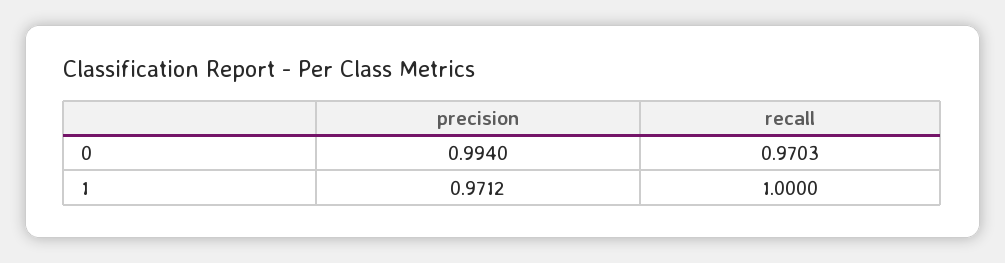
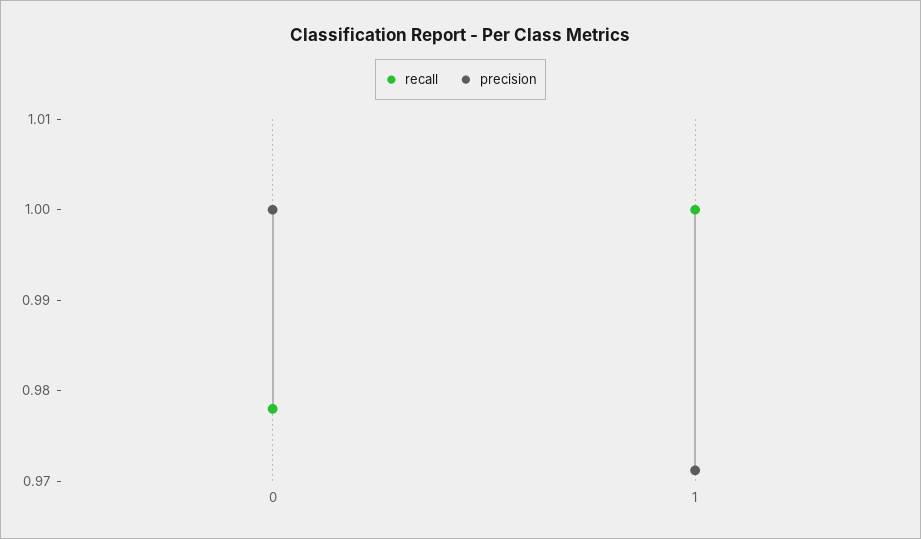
precision, 0: 0.994 -> 1
recall, 0: 0.9703 -> 0.978

